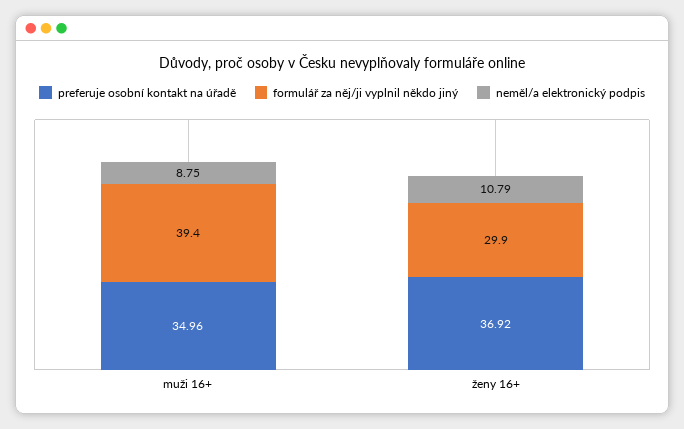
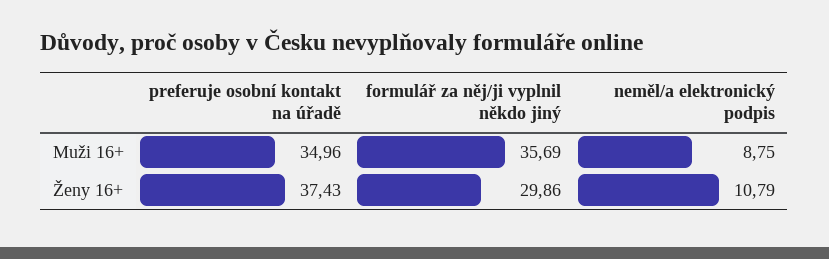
formulář za něj/ji vyplnil někdo jiný, muži 16+: 39.4 -> 35.69
preferuje osobní kontakt na úřadě, ženy 16+: 36.92 -> 37.43

